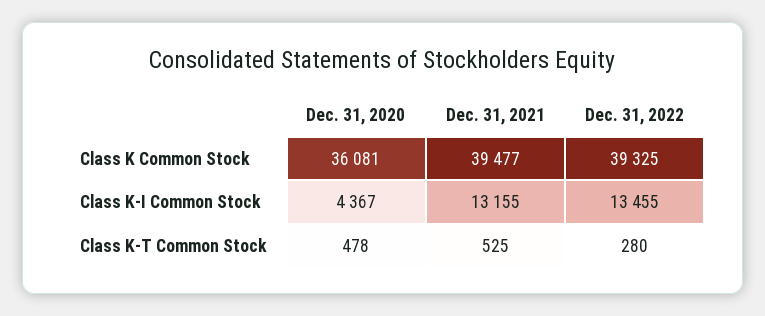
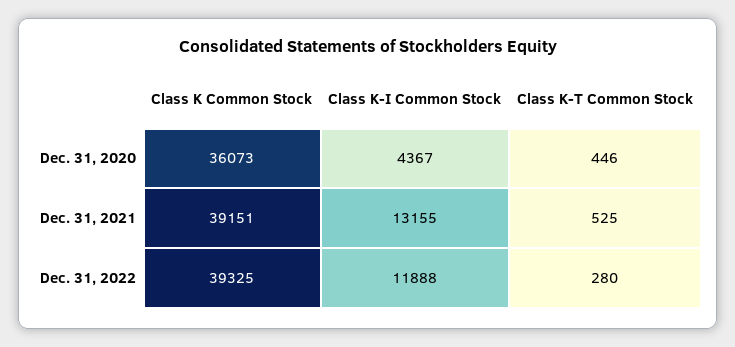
Dec. 31, 2020, Class K Common Stock: 36081 -> 36073
Dec. 31, 2021, Class K Common Stock: 39477 -> 39151
Dec. 31, 2022, Class K-I Common Stock: 13455 -> 11888
Dec. 31, 2020, Class K-T Common Stock: 478 -> 446

